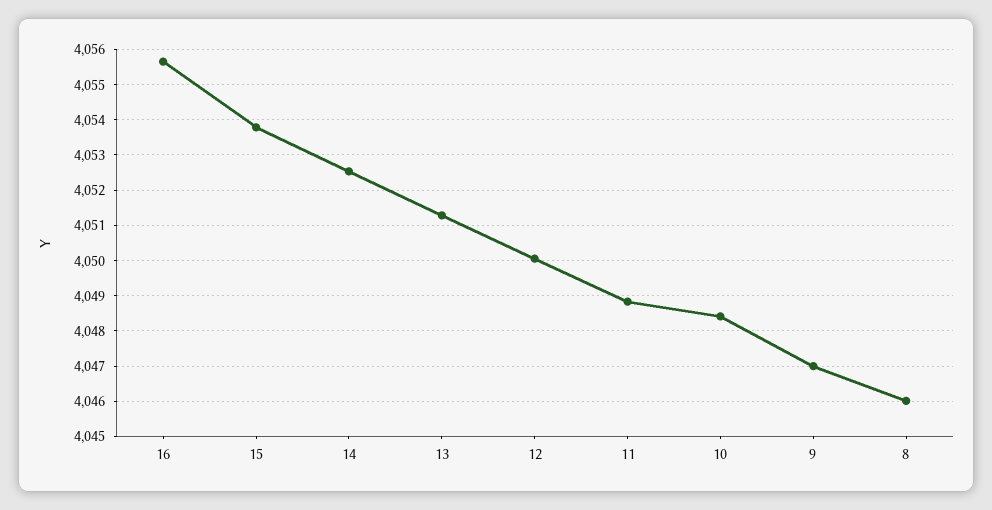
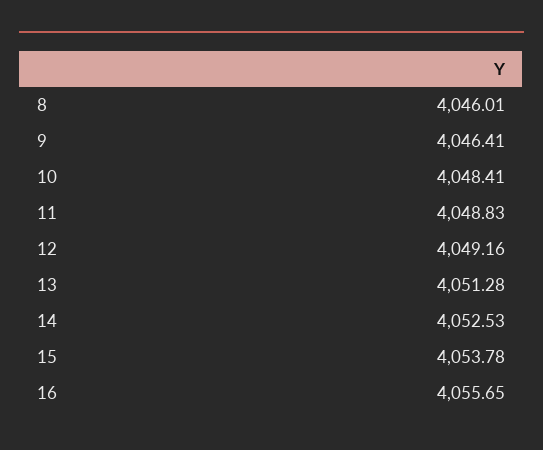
12: 4050 -> 4049.16
9: 4047 -> 4046.41

